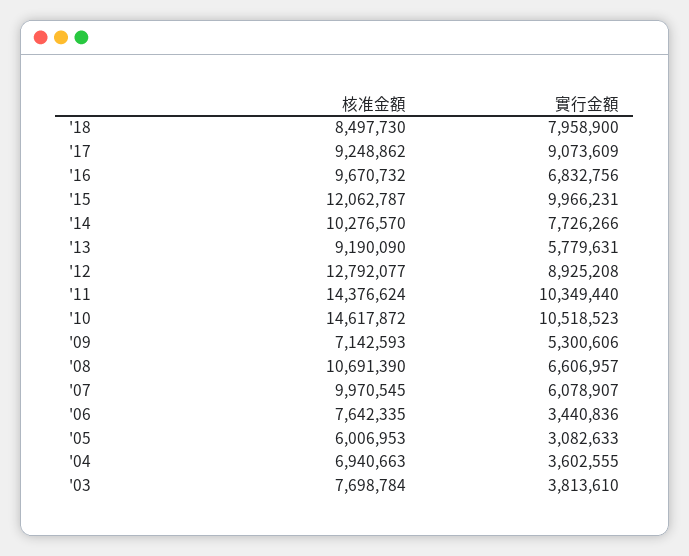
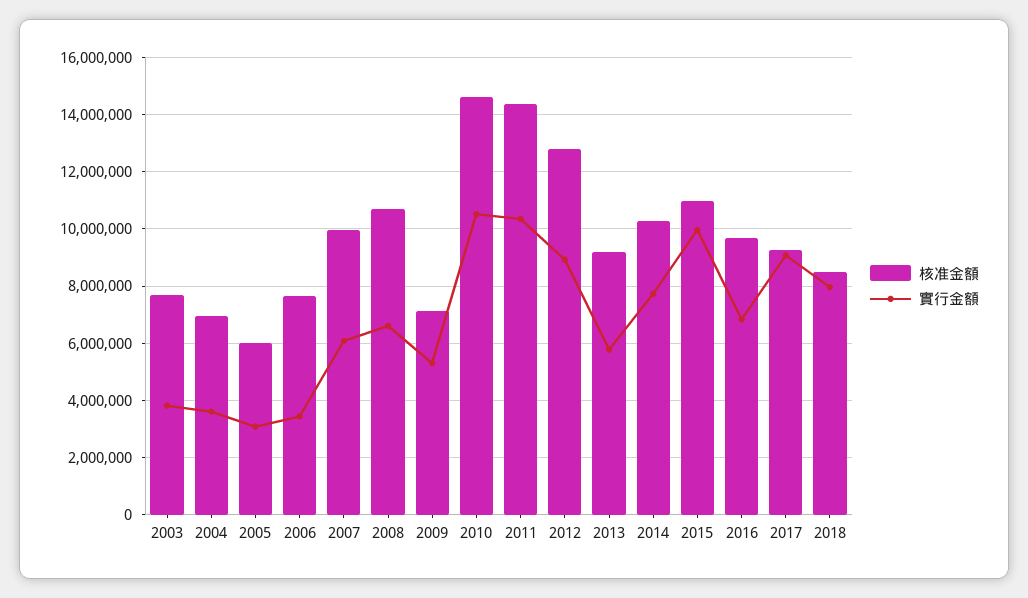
核准金額, '15: 12062787 -> 11000000

